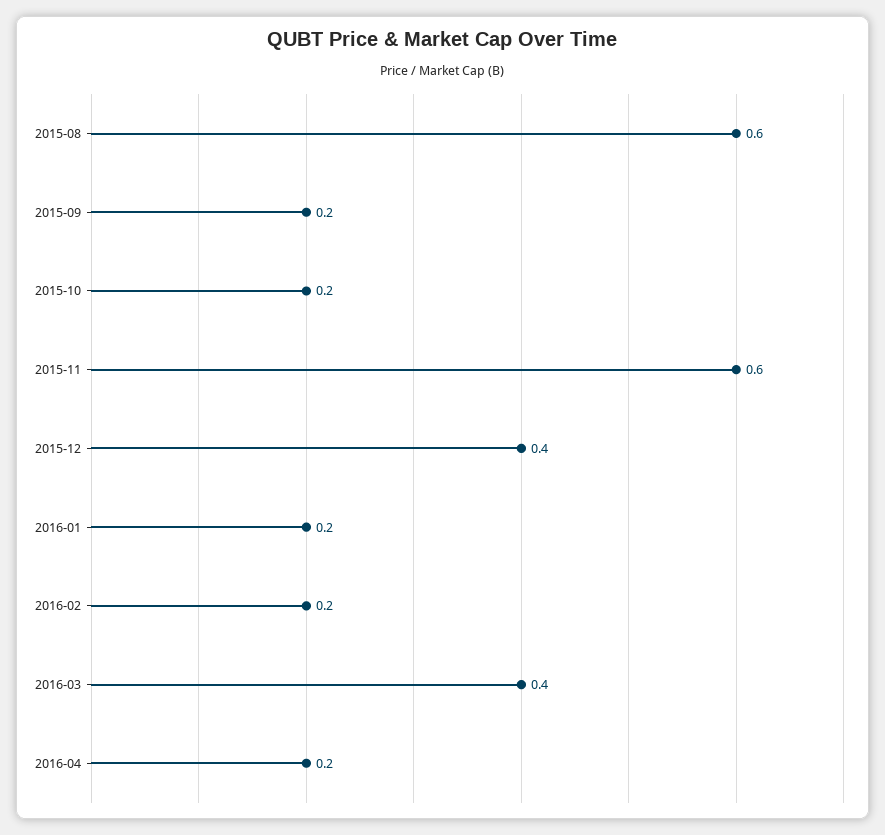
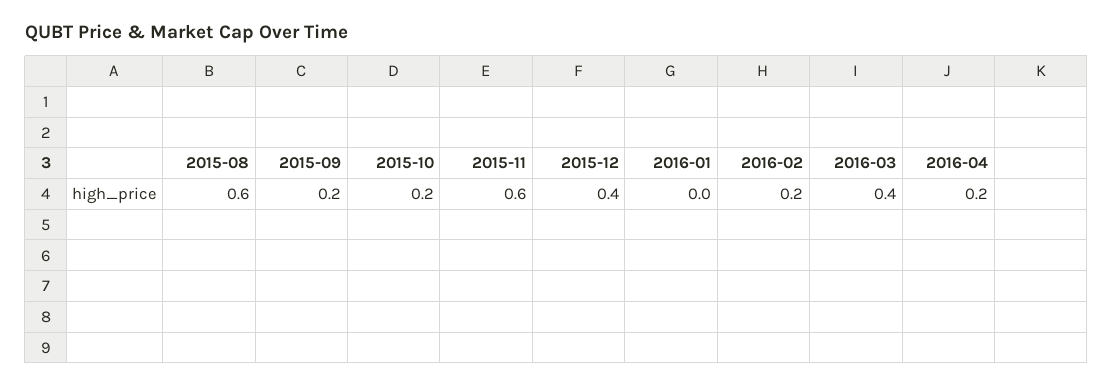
2016-01: 0.2 -> 0

